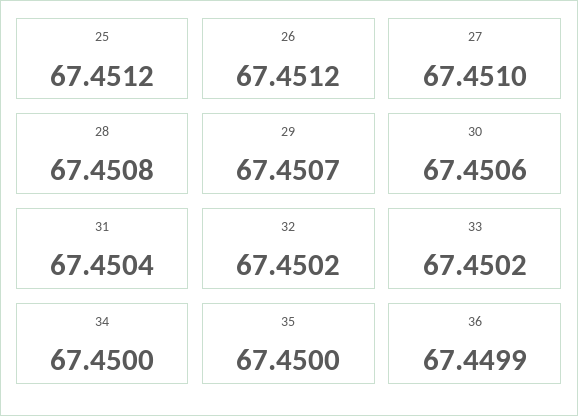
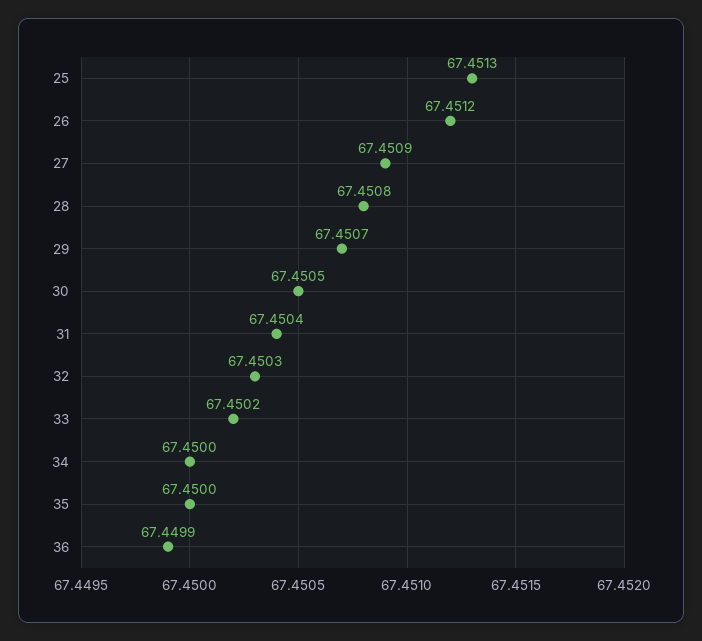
25: 67.4512 -> 67.4513
27: 67.451 -> 67.4509
30: 67.4506 -> 67.4505
32: 67.4502 -> 67.4503

